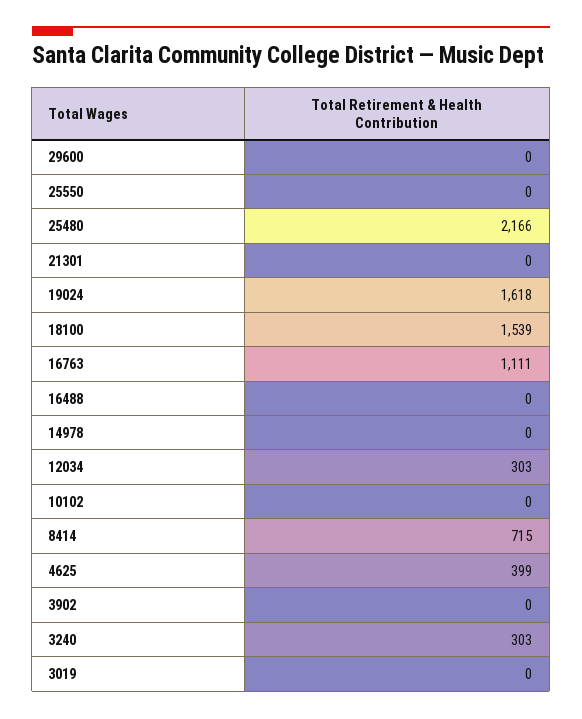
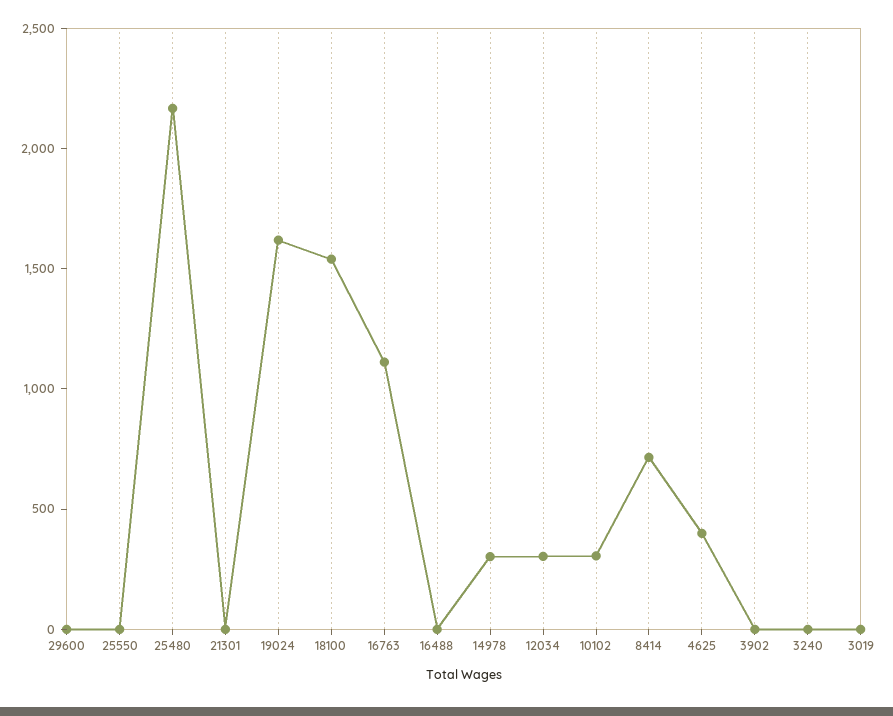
14978: 0 -> 300
10102: 0 -> 300
3240: 303 -> 0

